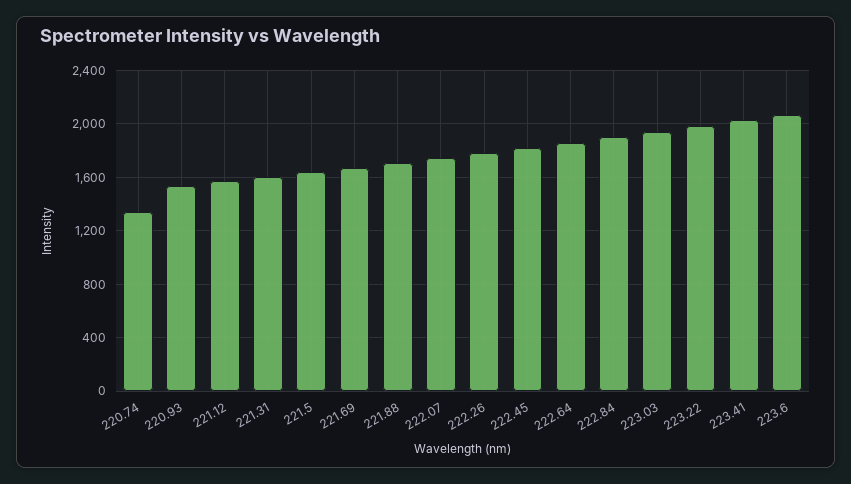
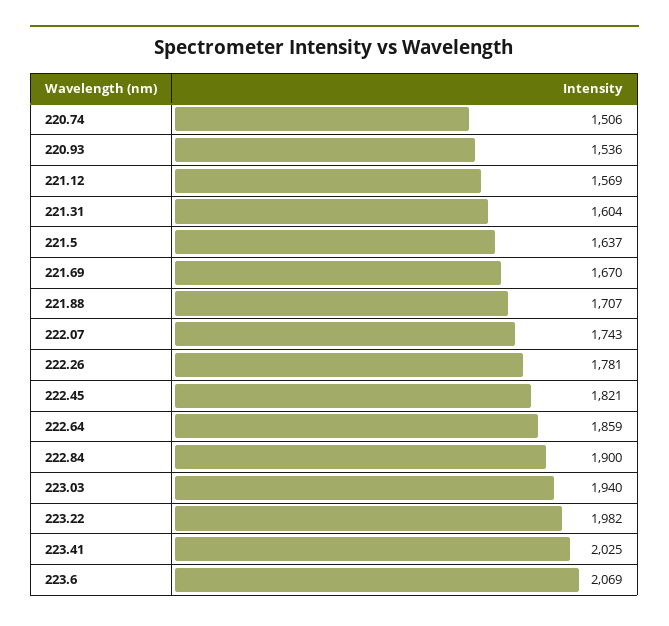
220.74: 1350 -> 1506

